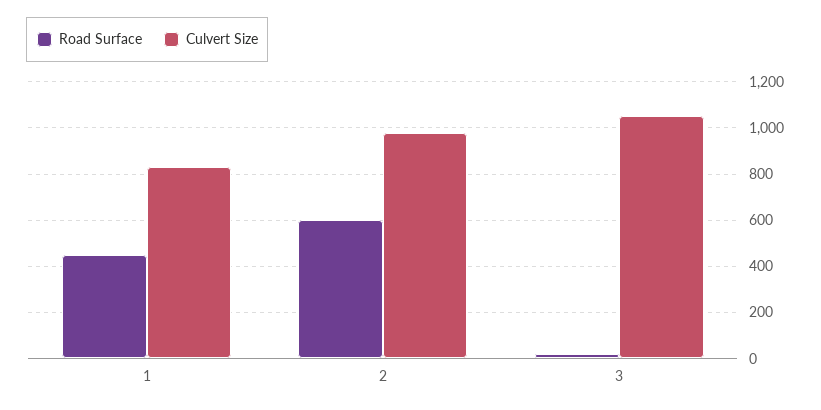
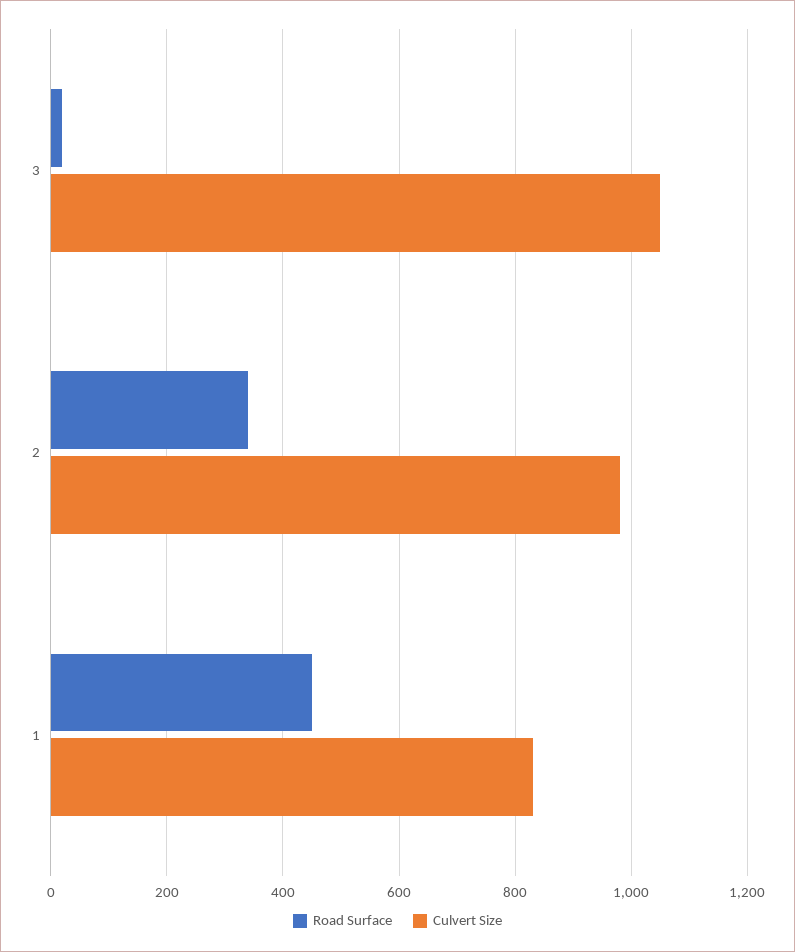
Road Surface, 2: 600 -> 340

